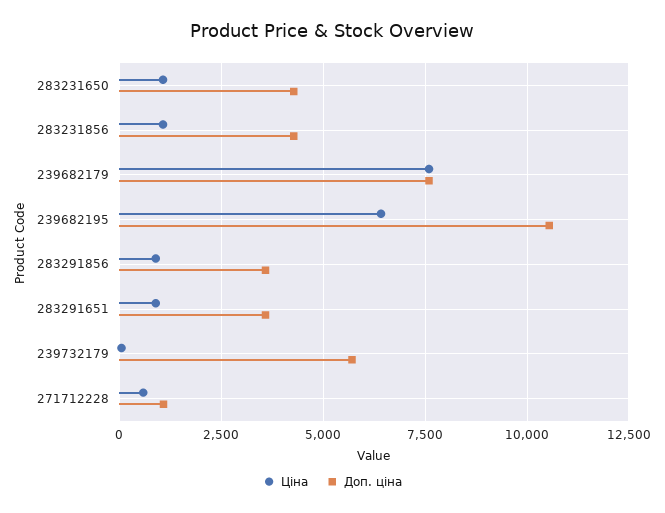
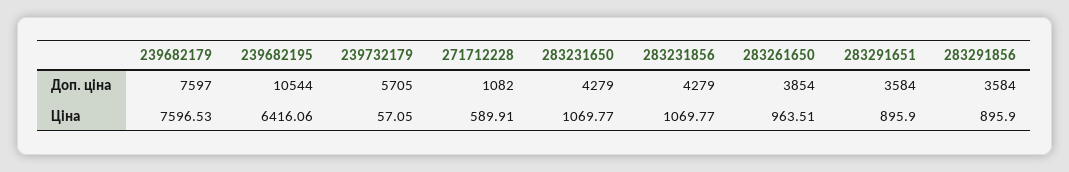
Доп. ціна, 283261650: none -> 3854
Ціна, 283261650: none -> 963.51

